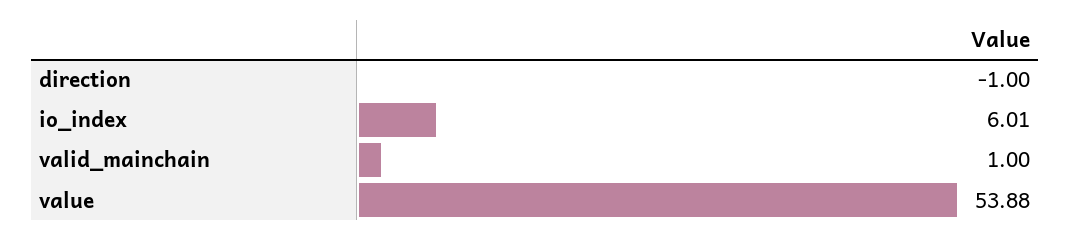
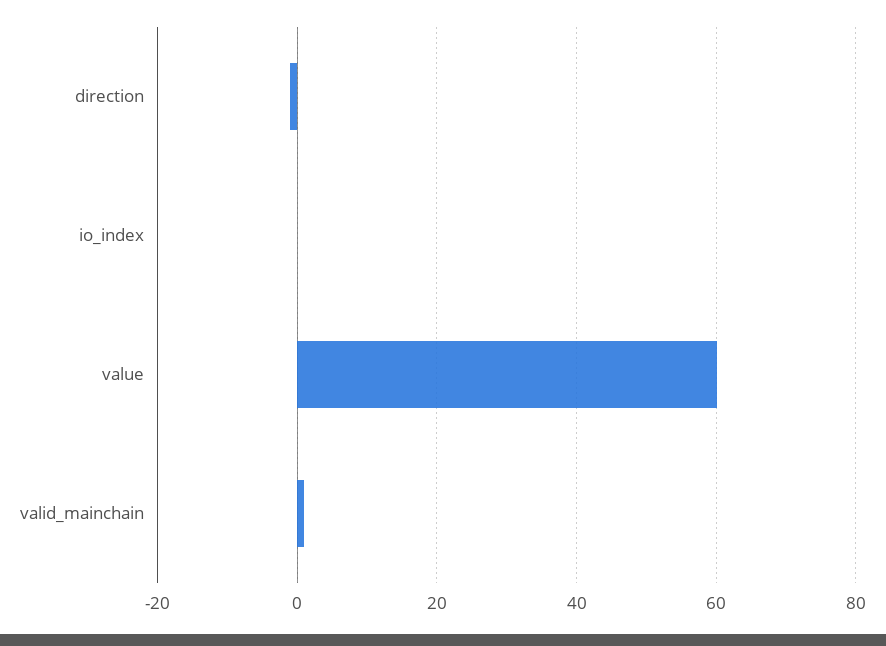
io_index: 6.01 -> 0
value: 53.88 -> 60

